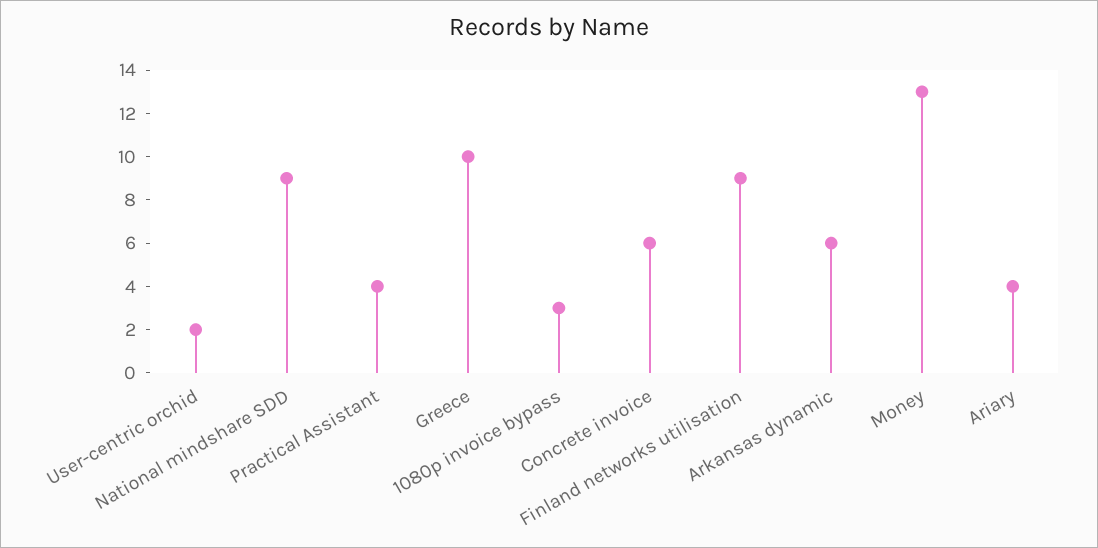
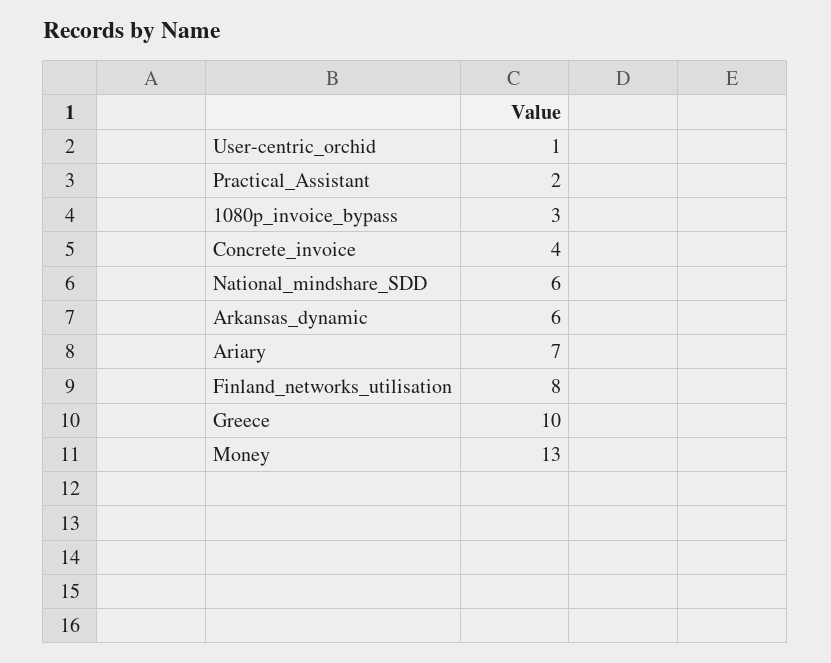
User-centric orchid: 2 -> 1
National mindshare SDD: 9 -> 6
Practical Assistant: 4 -> 2
Concrete invoice: 6 -> 4
Finland networks utilisation: 9 -> 8
Ariary: 4 -> 7

